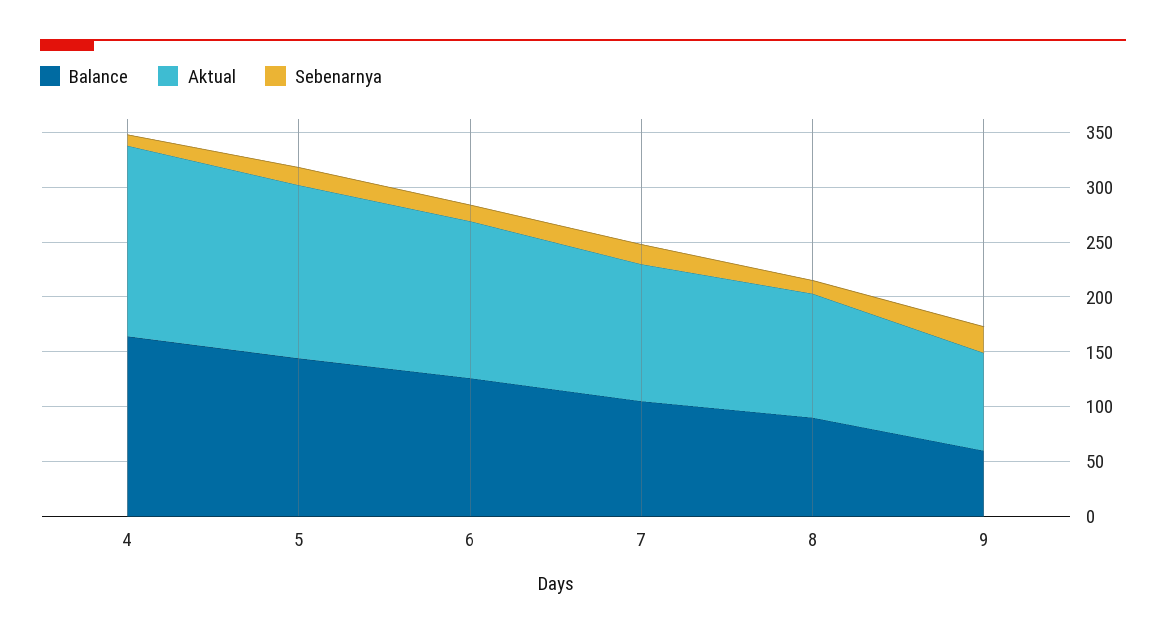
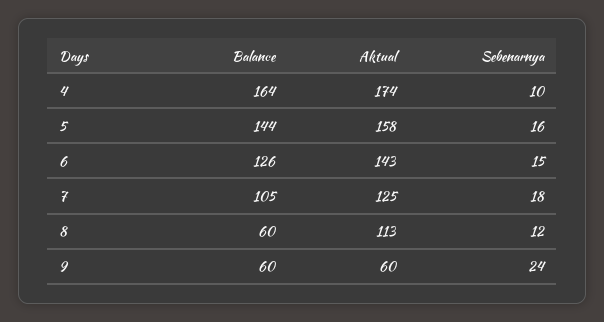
Balance, 8: 90 -> 60
Aktual, 9: 90 -> 60

